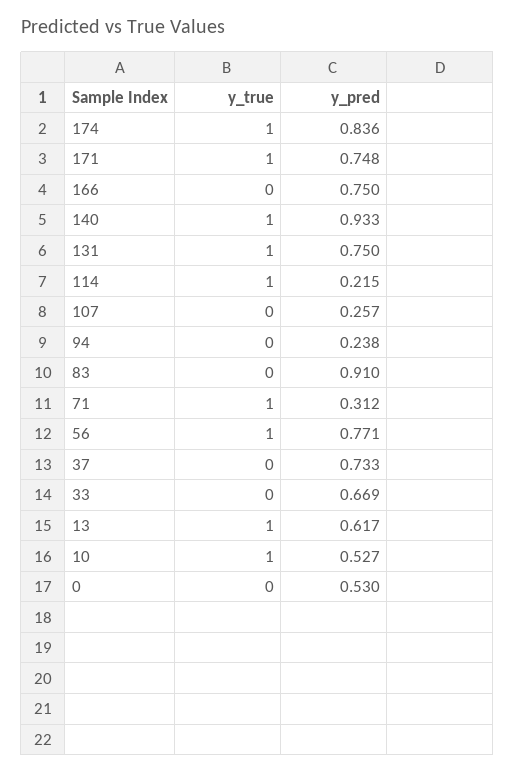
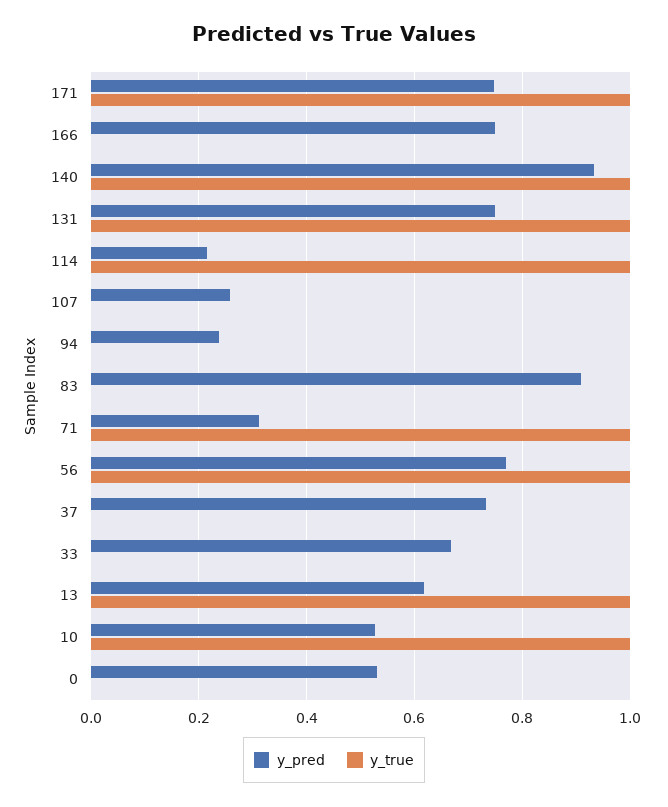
y_true, 174: 1 -> none
y_pred, 174: 0.836 -> none

